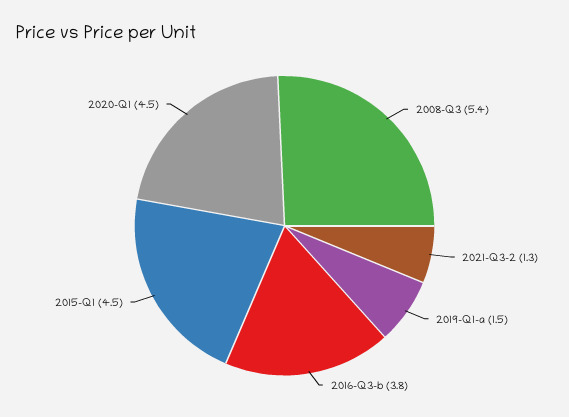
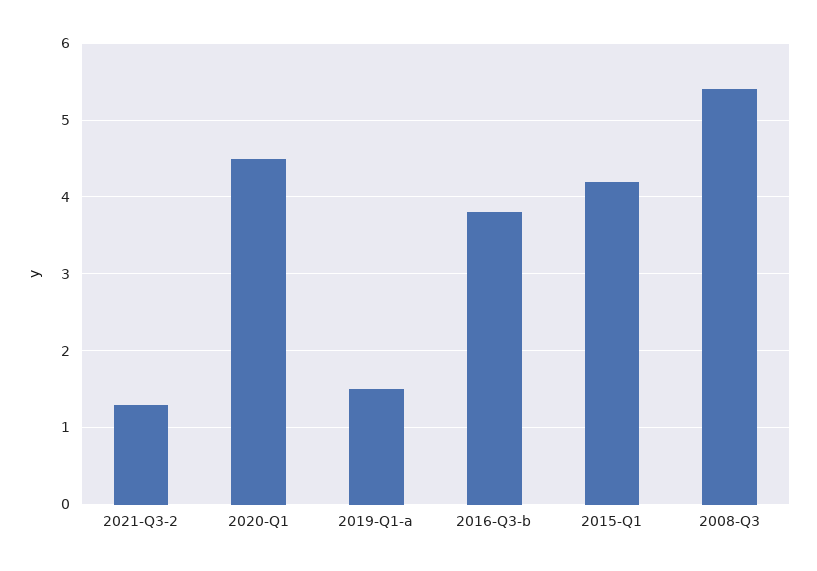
2015-Q1: 4.5 -> 4.2

